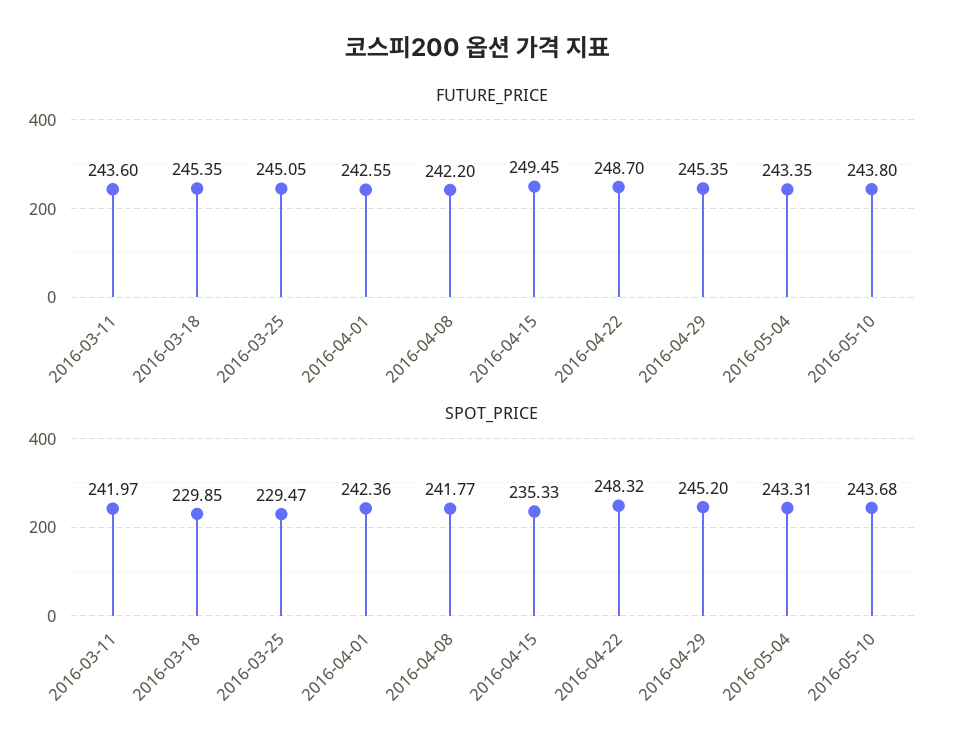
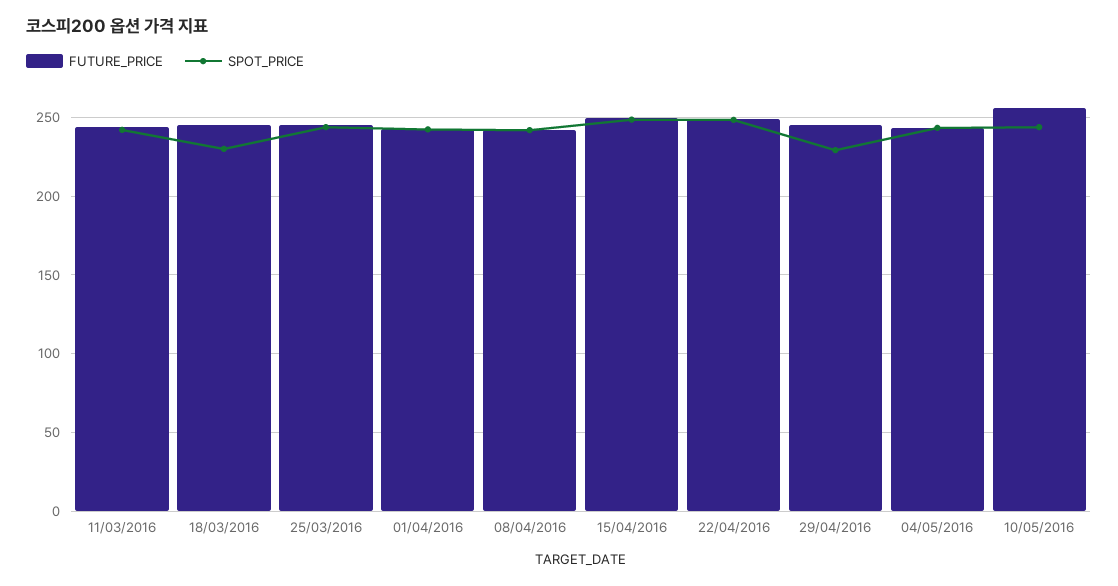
FUTURE_PRICE, 2016-05-10: 243.8 -> 255
SPOT_PRICE, 2016-03-25: 229.47 -> 245
SPOT_PRICE, 2016-04-15: 235.33 -> 250
SPOT_PRICE, 2016-04-29: 245.2 -> 230

